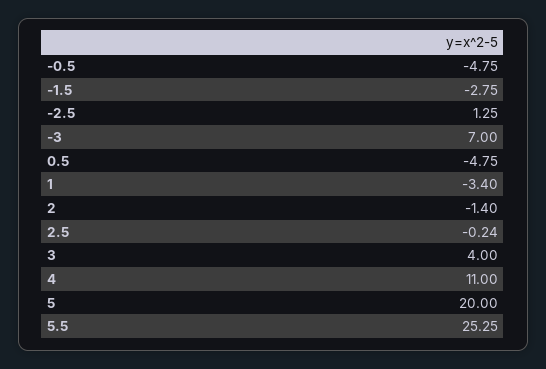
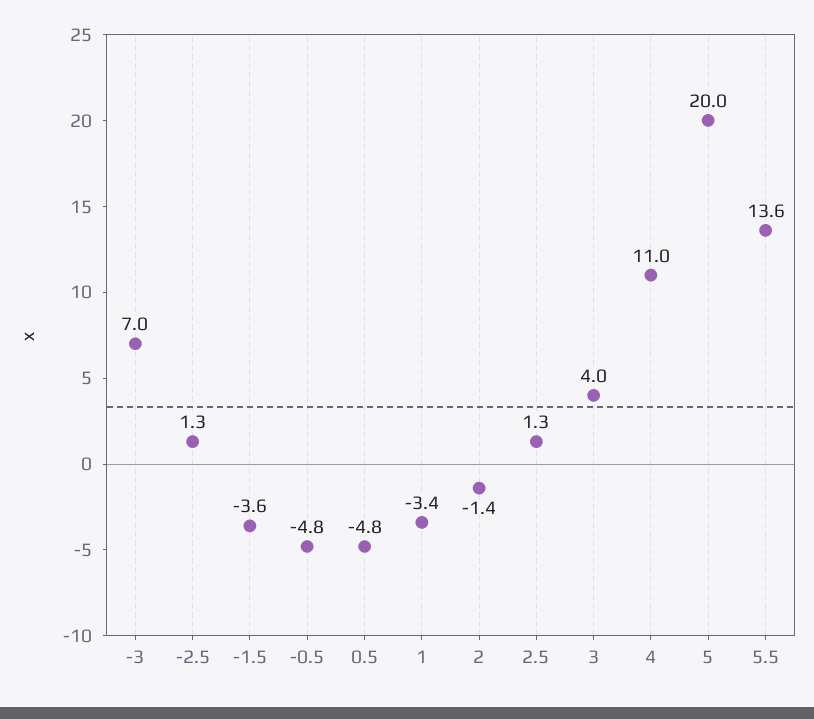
-1.5: -2.75 -> -3.6
2.5: -0.24 -> 1.3
5.5: 25.25 -> 13.6

